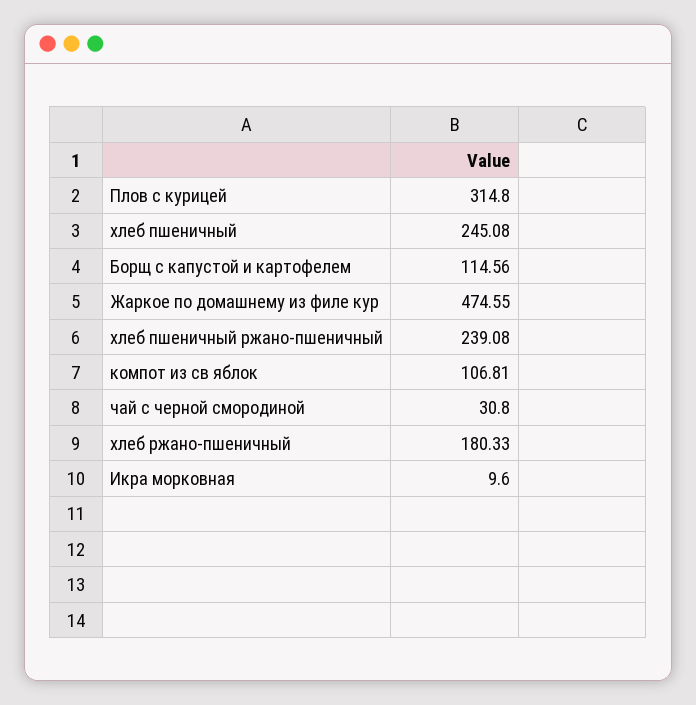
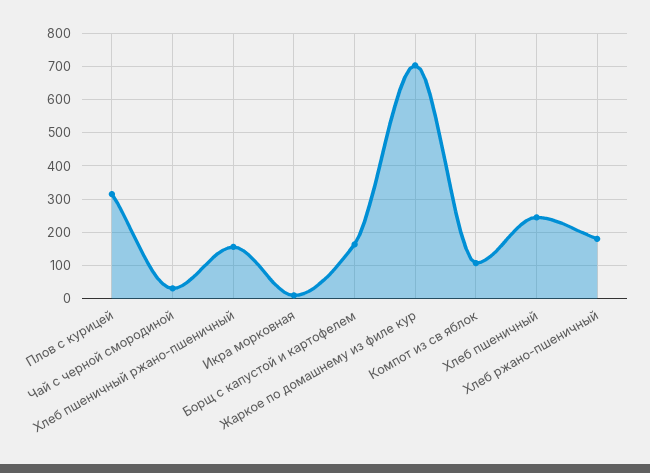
Борщ с капустой и картофелем: 114.56 -> 160
Жаркое по домашнему из филе кур: 474.55 -> 700
хлеб пшеничный ржано-пшеничный: 239.08 -> 160

